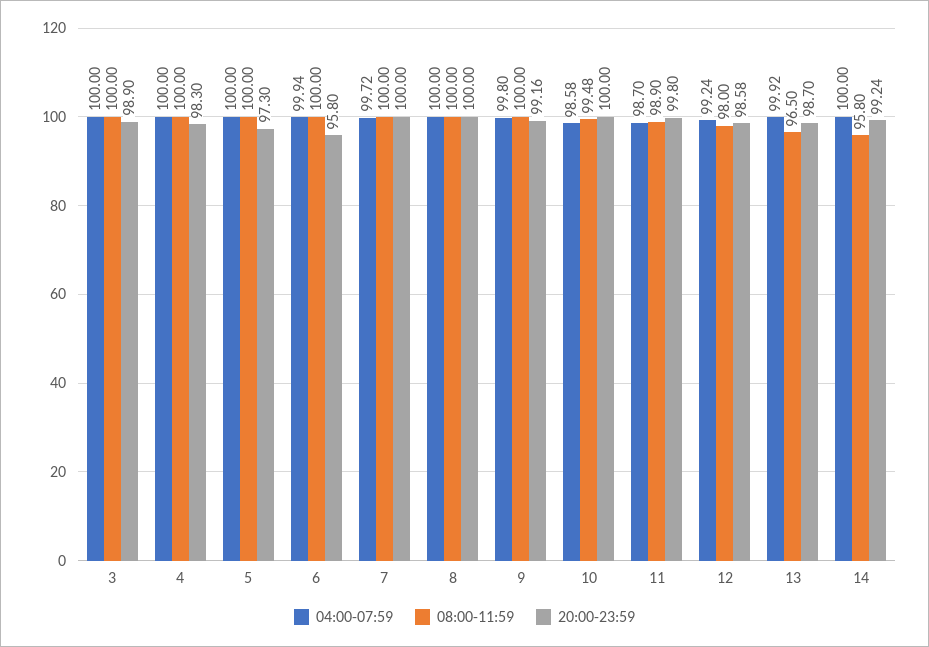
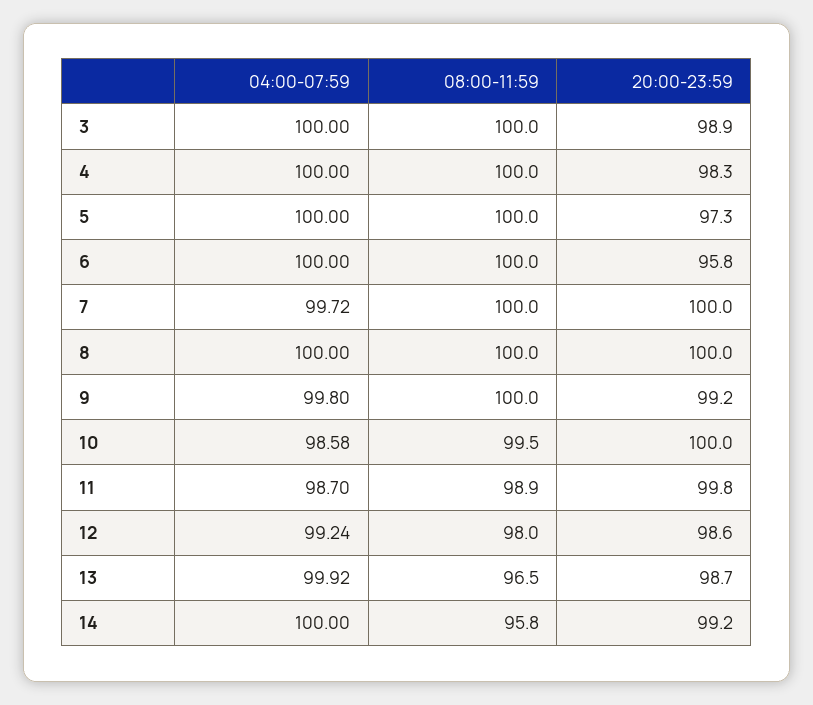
04:00-07:59, 6: 99.94 -> 100

